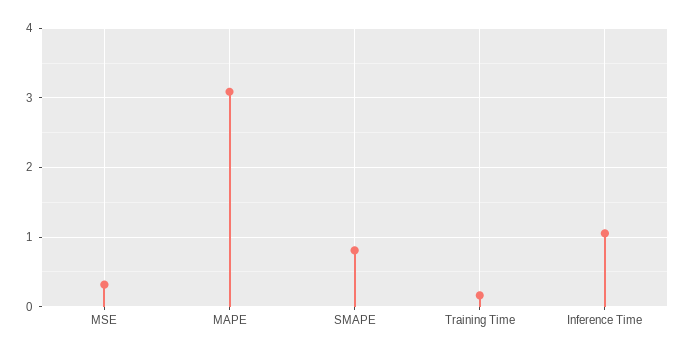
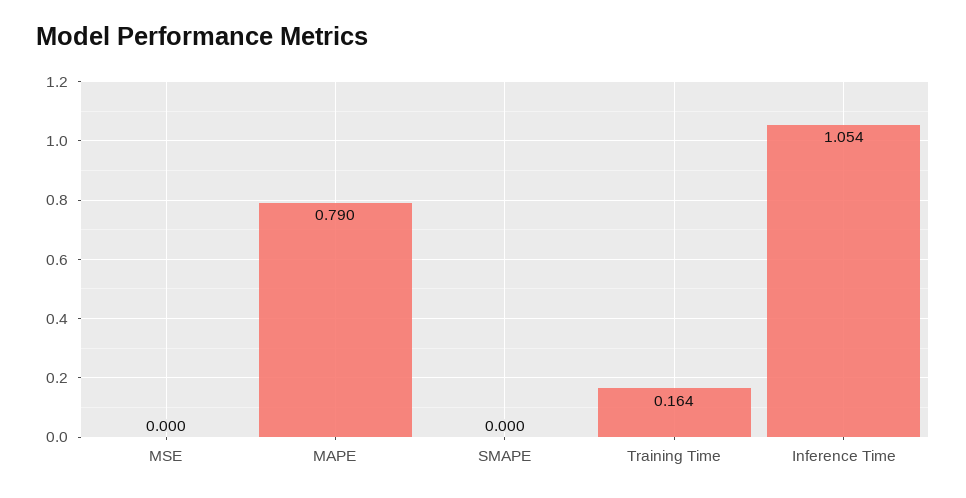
MSE: 0.3 -> 0
MAPE: 3.1 -> 0.79
SMAPE: 0.8 -> 0

